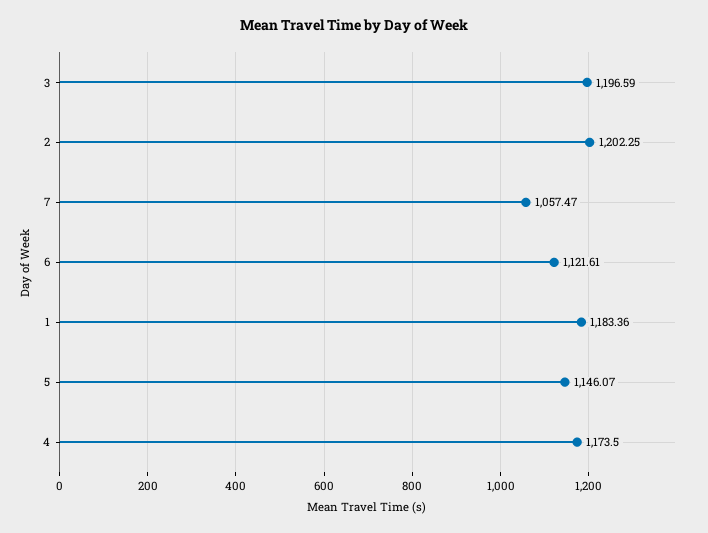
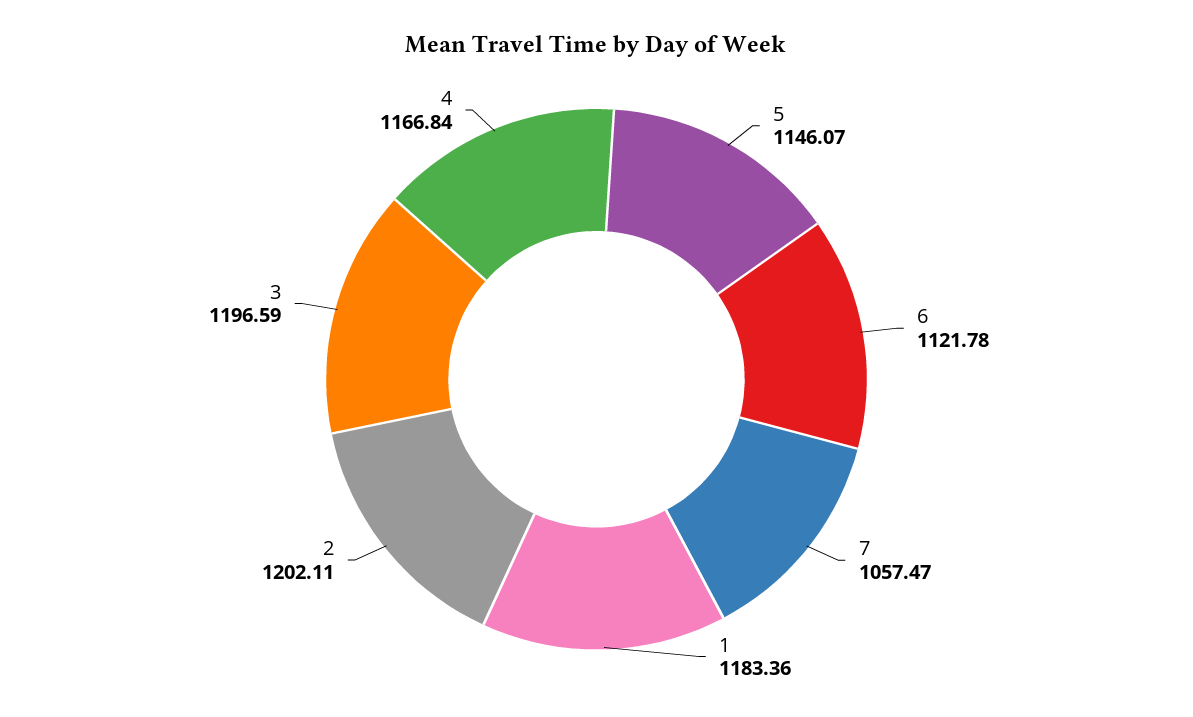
2: 1202.25 -> 1202.11
6: 1121.61 -> 1121.78
4: 1173.5 -> 1166.84

